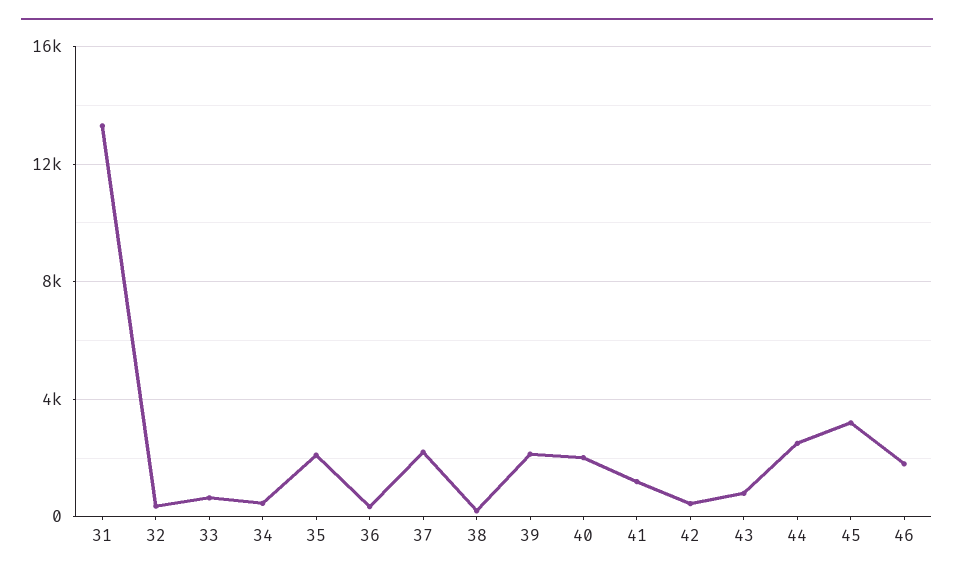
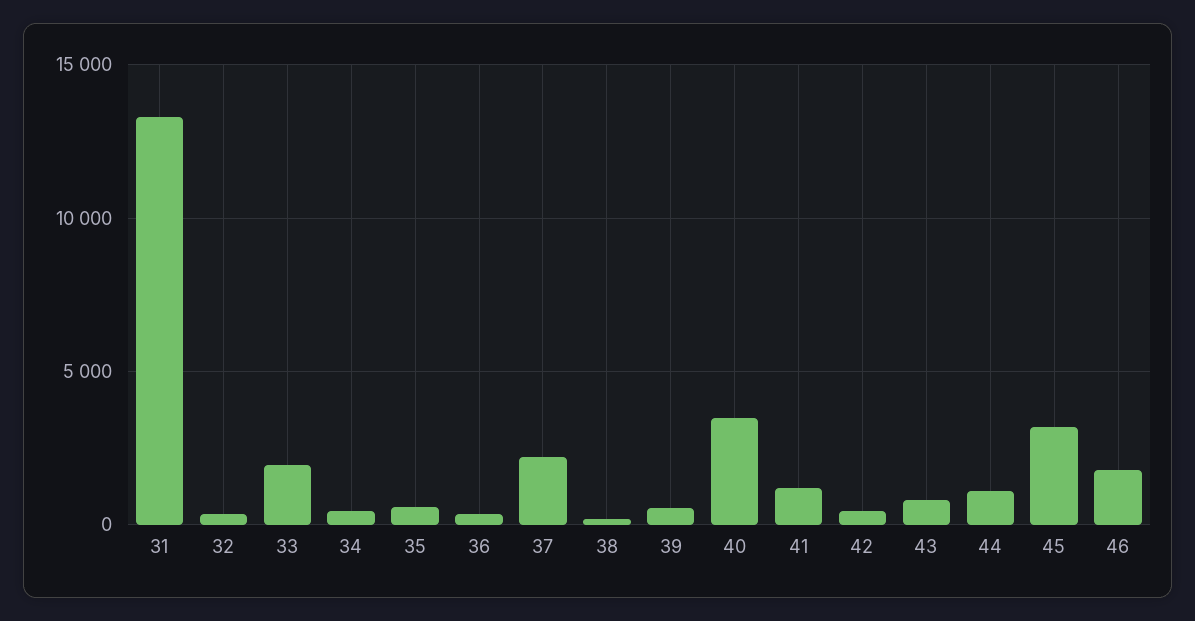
33: 500 -> 2000
35: 2000 -> 500
39: 2000 -> 500
40: 2000 -> 3500
44: 2500 -> 1000

